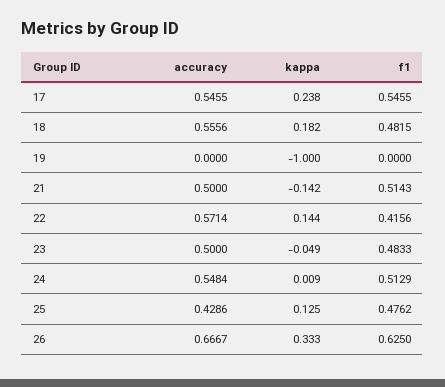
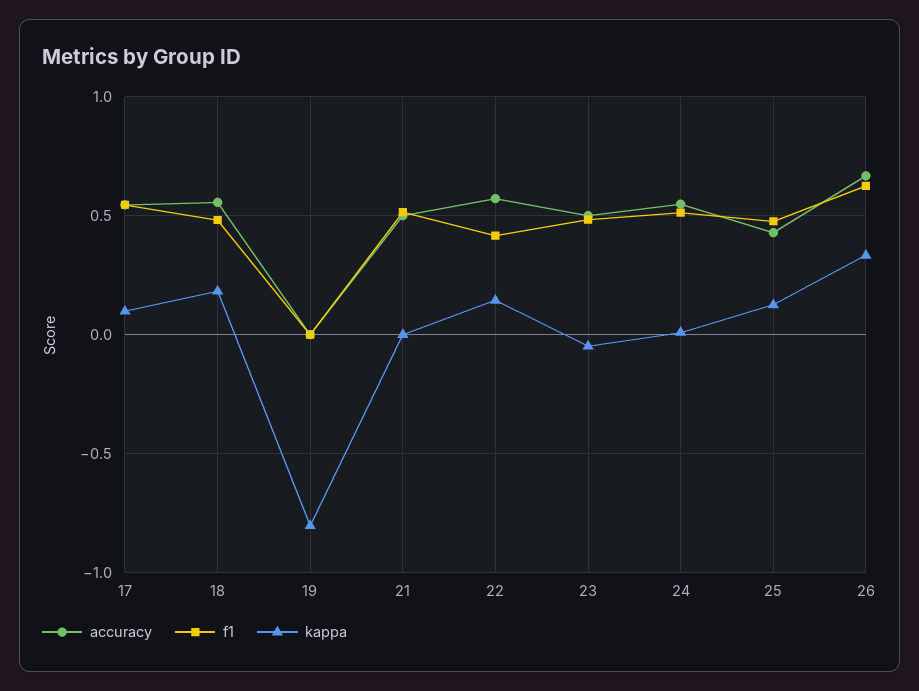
kappa, 17: 0.238 -> 0.1
kappa, 19: -1 -> -0.8
kappa, 21: -0.142 -> 0

